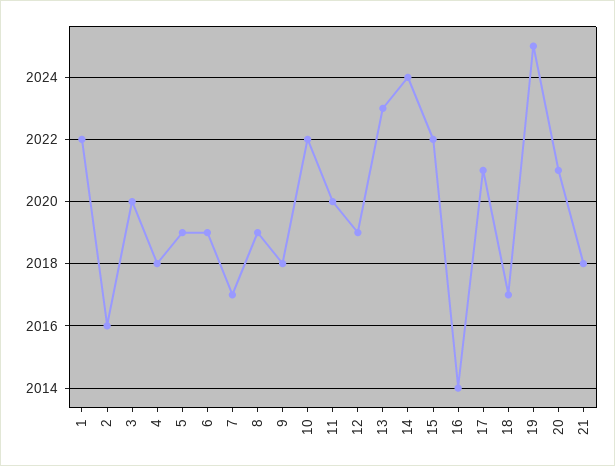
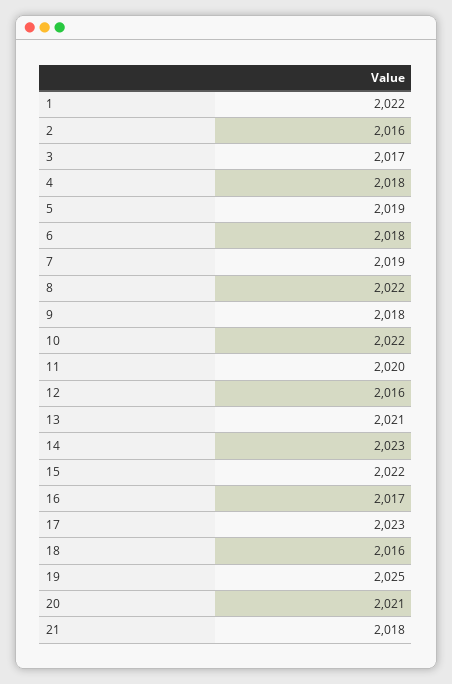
3: 2020 -> 2017
6: 2019 -> 2018
7: 2017 -> 2019
8: 2019 -> 2022
12: 2019 -> 2016
13: 2023 -> 2021
14: 2024 -> 2023
16: 2014 -> 2017
17: 2021 -> 2023
18: 2017 -> 2016

